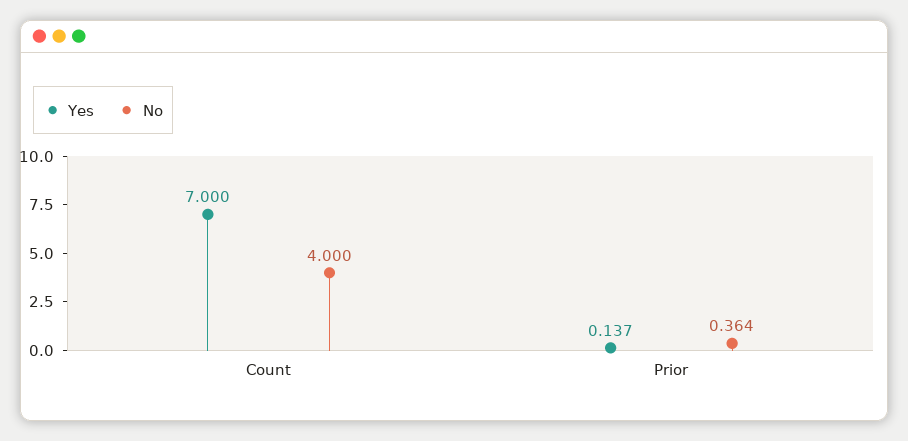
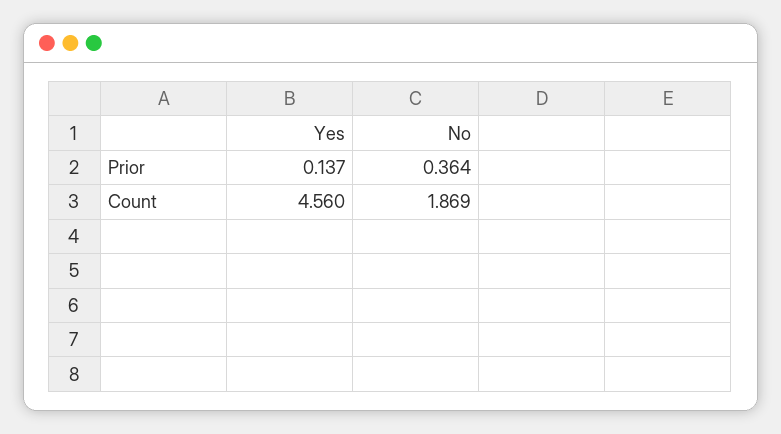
Yes, Count: 7 -> 4.56
No, Count: 4 -> 1.869

